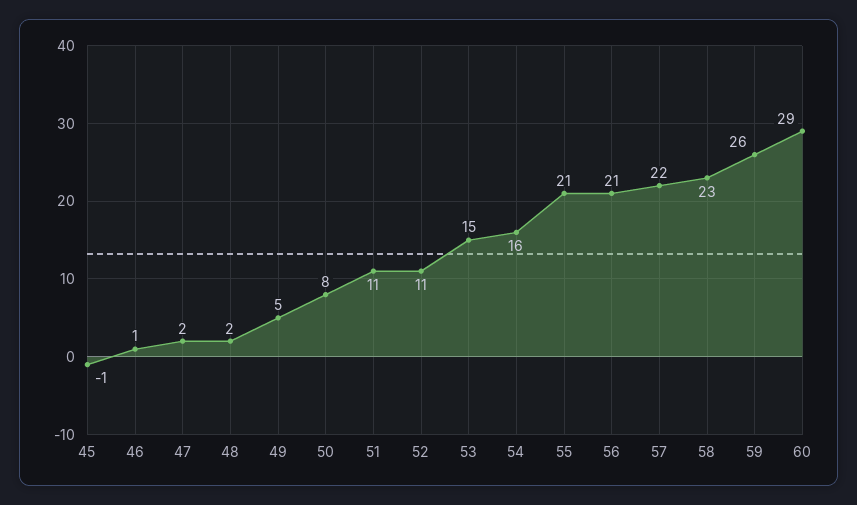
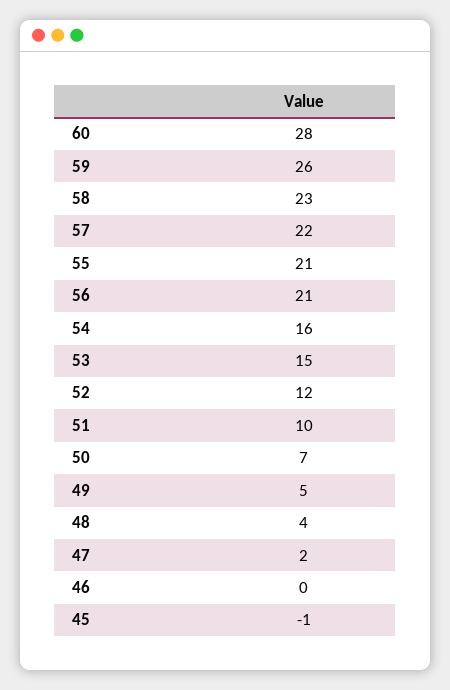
46: 1 -> 0
48: 2 -> 4
50: 8 -> 7
51: 11 -> 10
52: 11 -> 12
60: 29 -> 28

